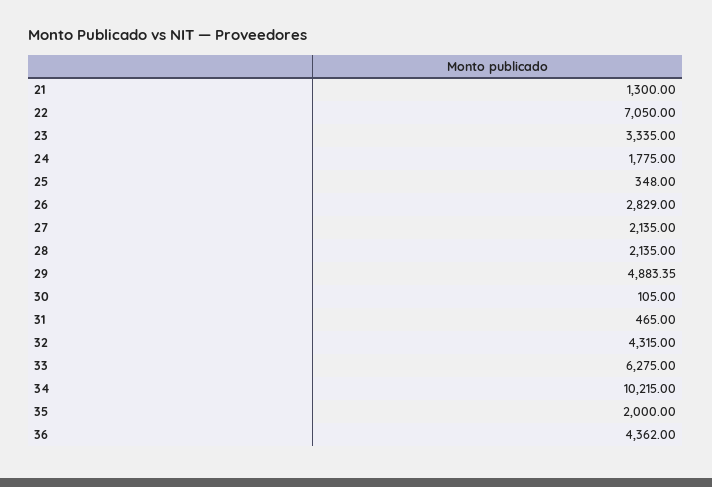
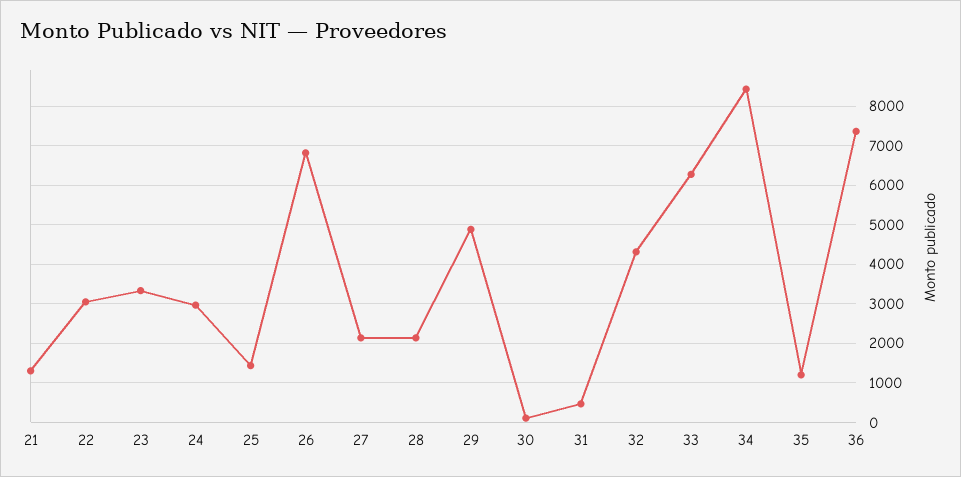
22: 7050 -> 3000
24: 1775 -> 3000
25: 348 -> 1400
26: 2829 -> 6800
34: 10215 -> 8400
35: 2000 -> 1200
36: 4362 -> 7400

